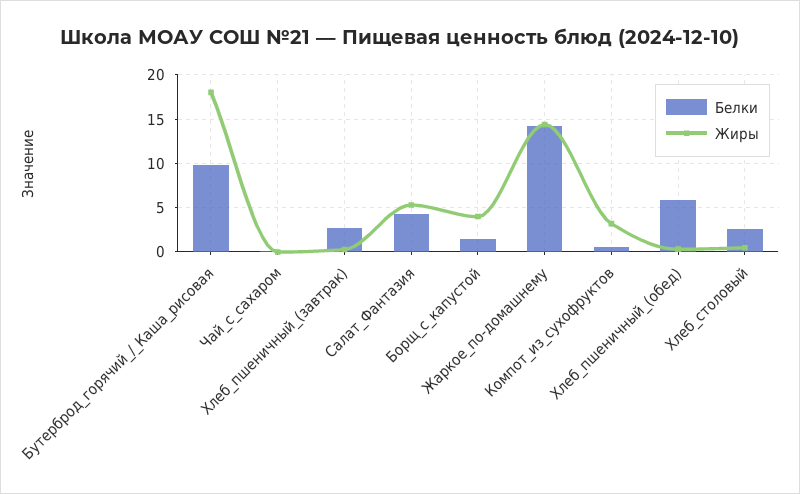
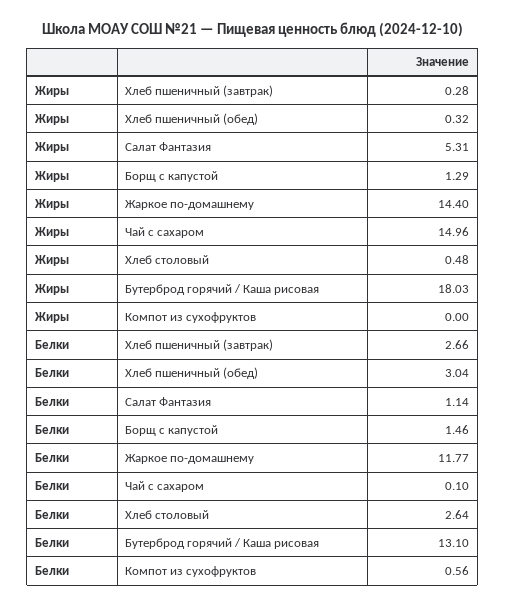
Белки, Бутерброд_горячий_/_Каша_рисовая: 10 -> 13.1
Жиры, Чай_с_сахаром: 0 -> 14.96
Белки, Салат_Фантазия: 4 -> 1.14
Жиры, Борщ_с_капустой: 4 -> 1.29
Белки, Жаркое_по-домашнему: 14 -> 11.77
Жиры, Компот_из_сухофруктов: 3 -> 0
Белки, Хлеб_пшеничный_(обед): 6 -> 3.04

